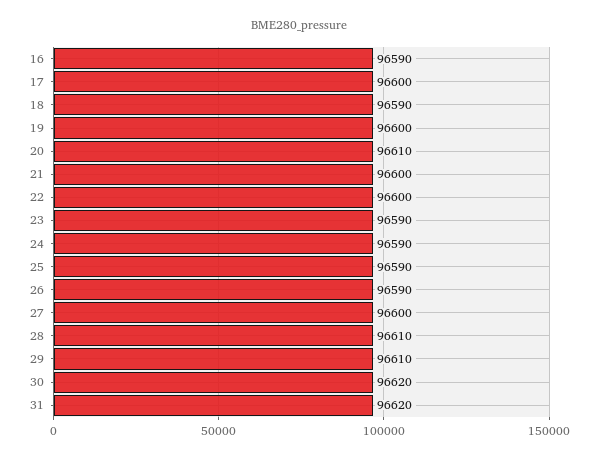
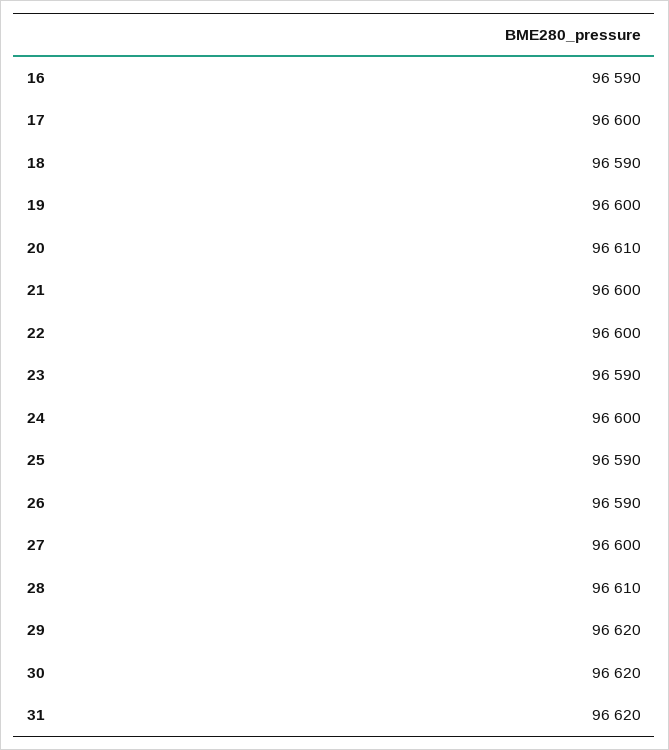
24: 96590 -> 96600
29: 96610 -> 96620

